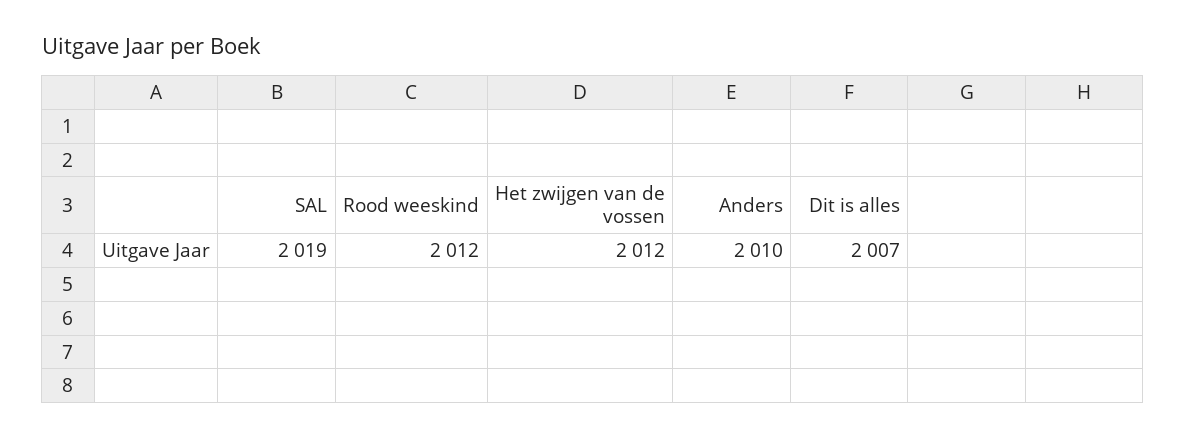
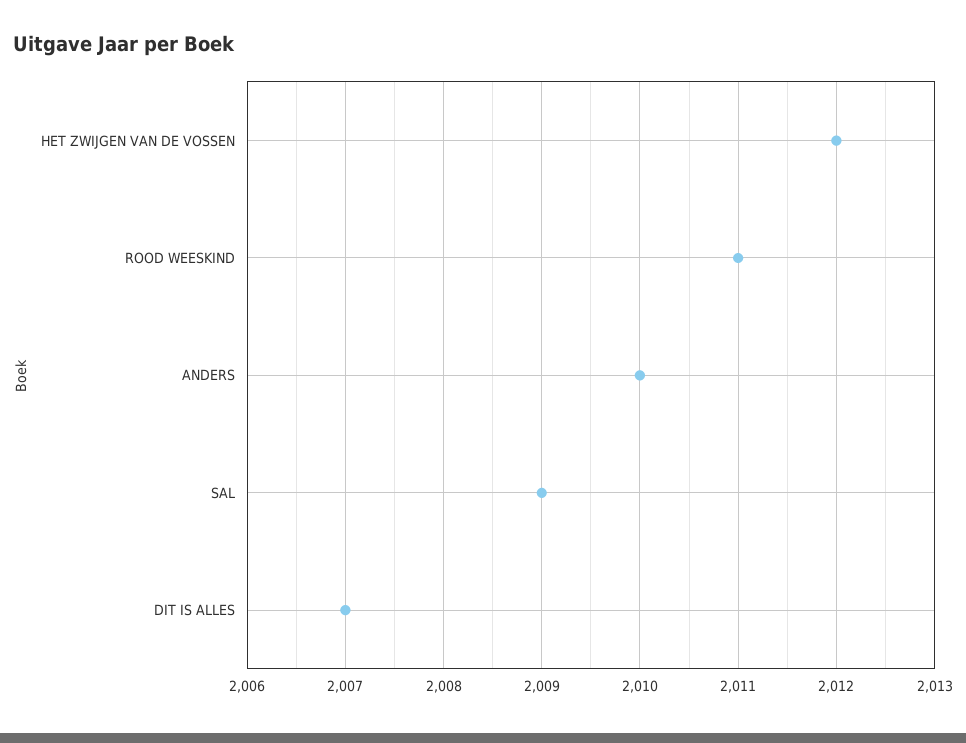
SAL: 2019 -> 2009
Rood weeskind: 2012 -> 2011

